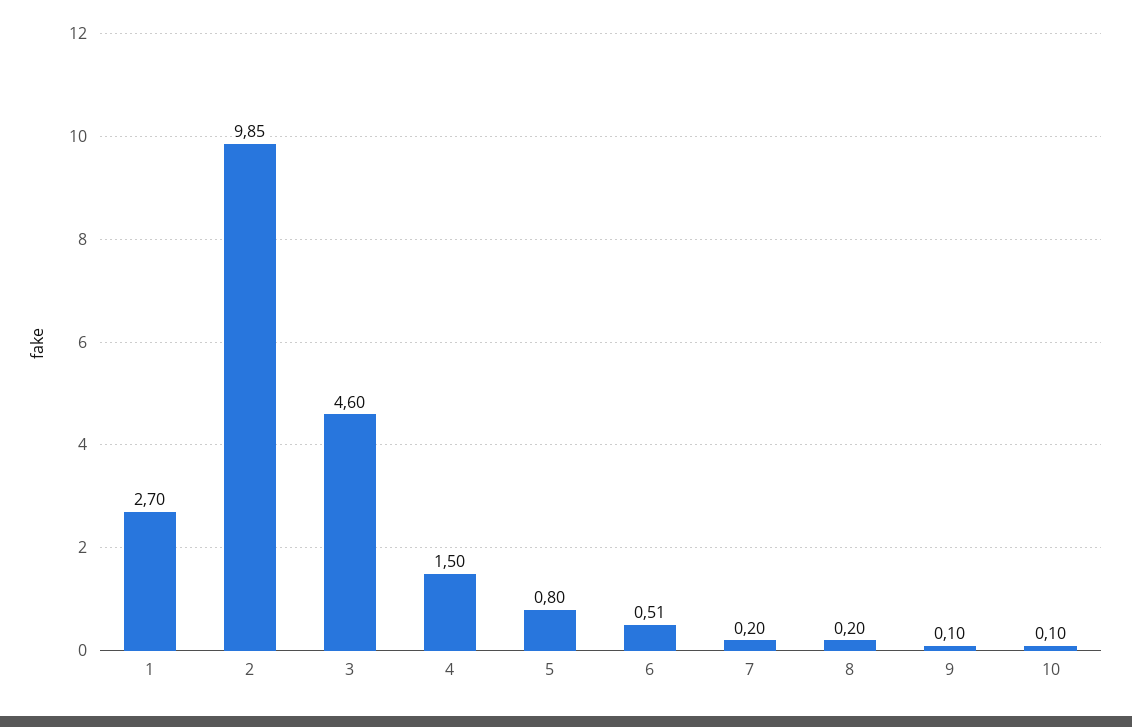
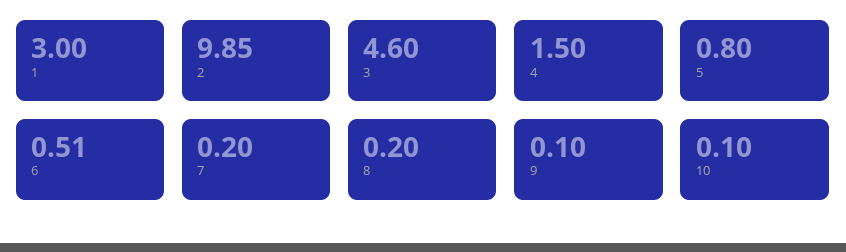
1: 2.7 -> 3

